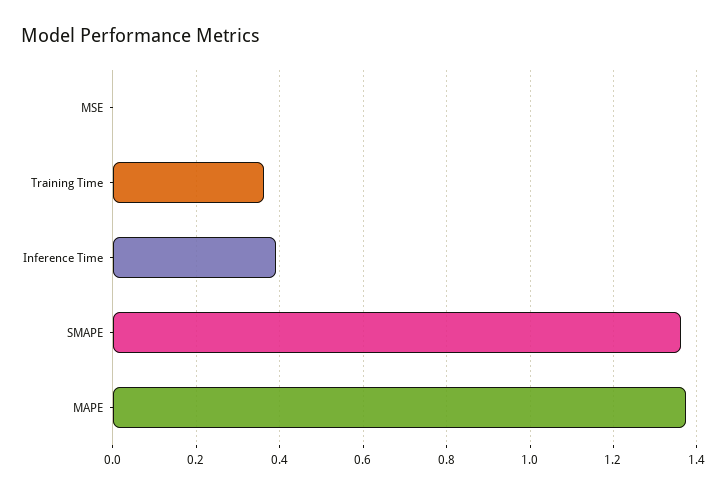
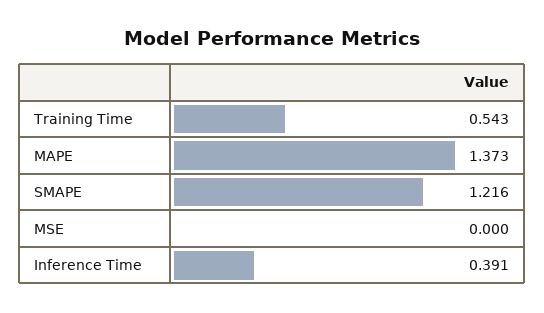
Training Time: 0.36 -> 0.543
SMAPE: 1.36 -> 1.216

